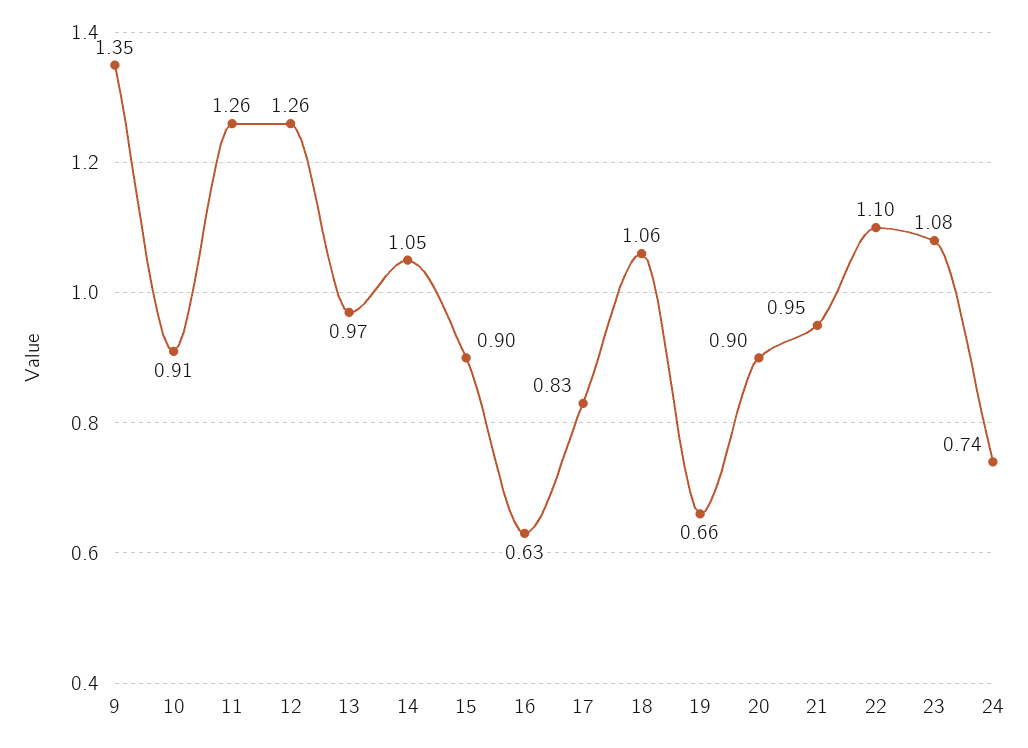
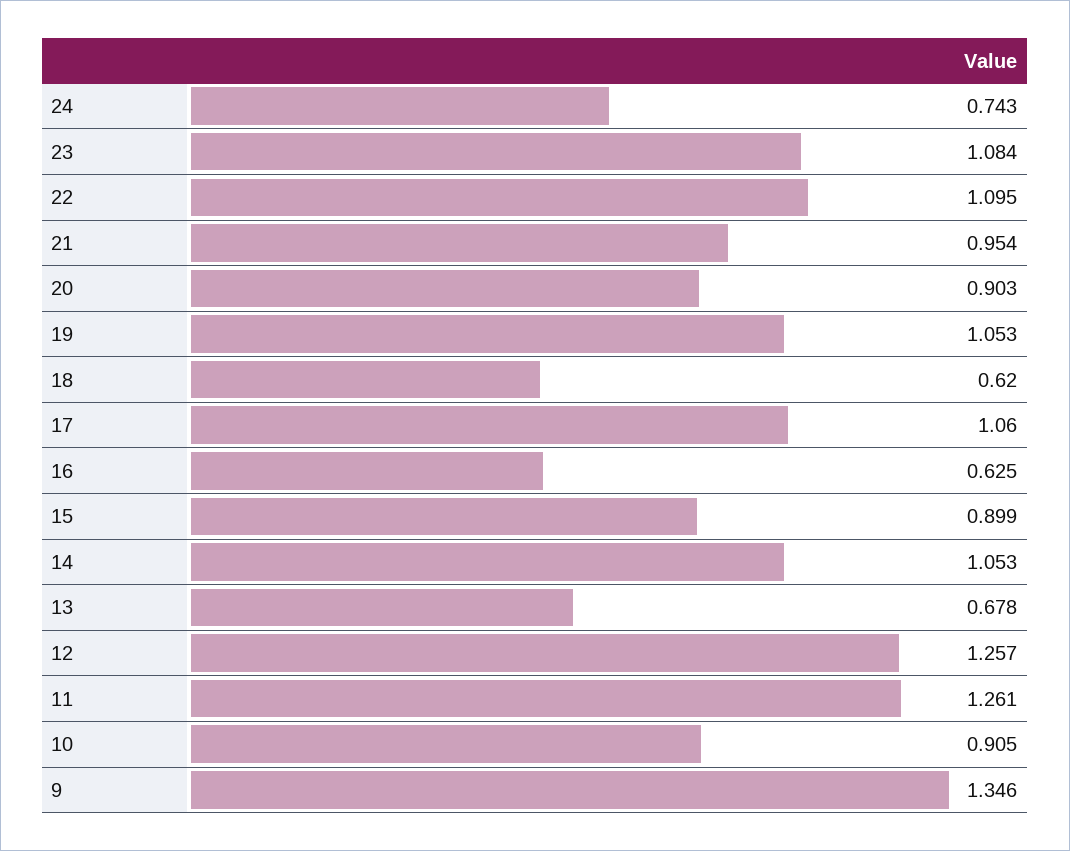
13: 0.97 -> 0.678
17: 0.83 -> 1.06
18: 1.06 -> 0.62
19: 0.66 -> 1.053

